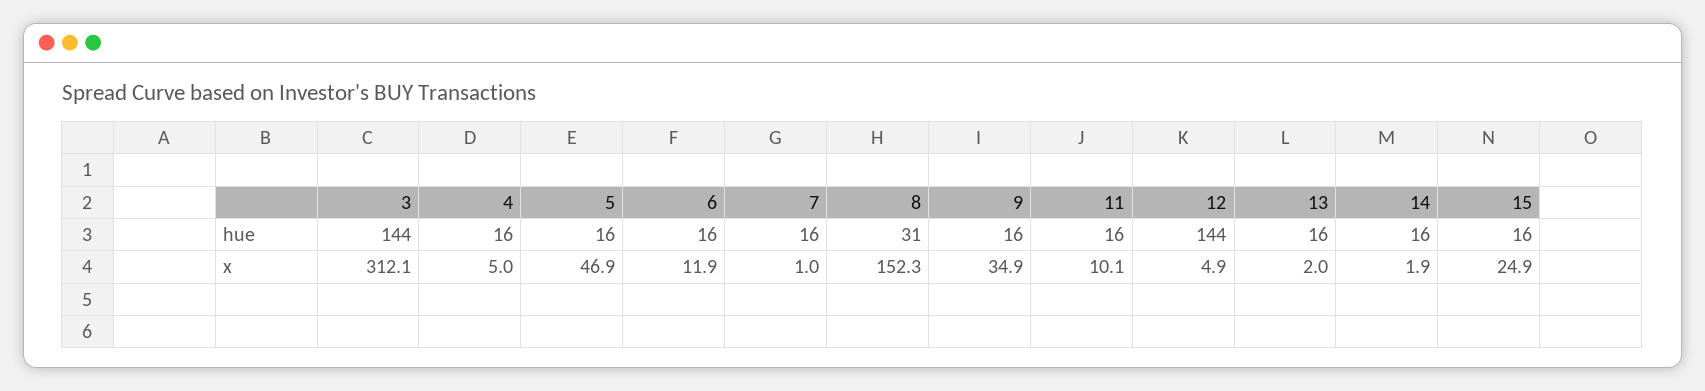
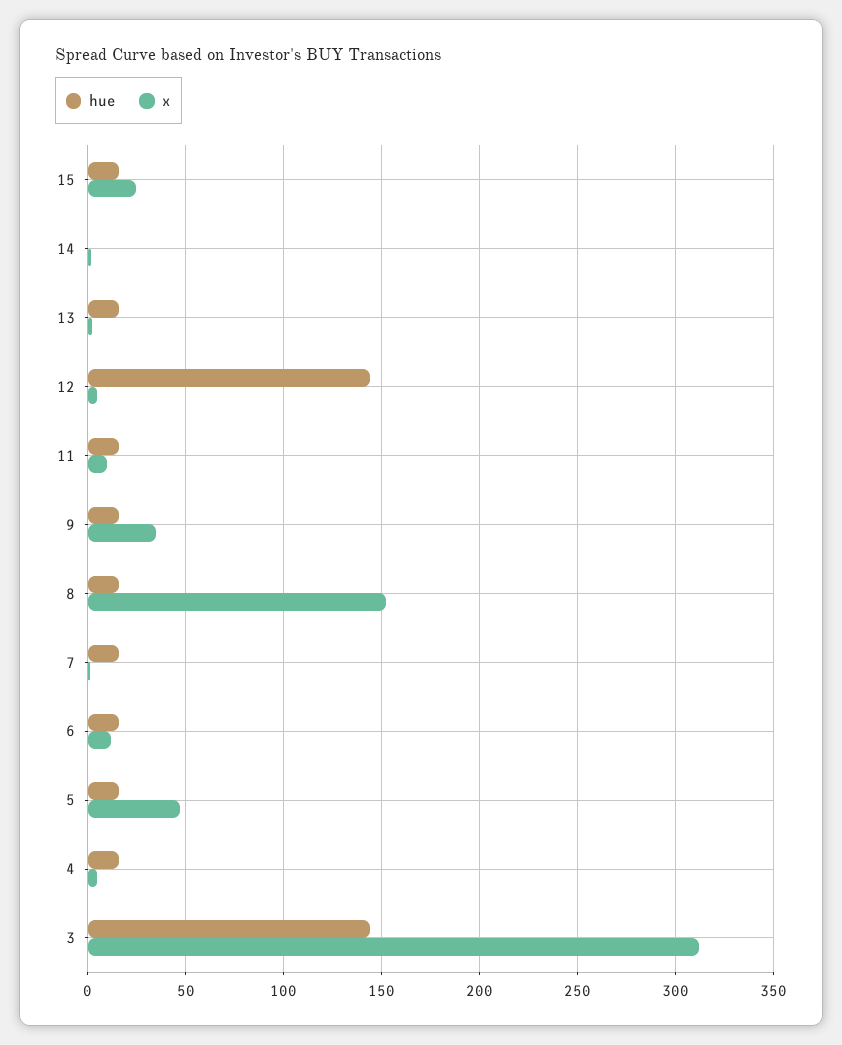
hue, 8: 31 -> 15
hue, 14: 16 -> 0

